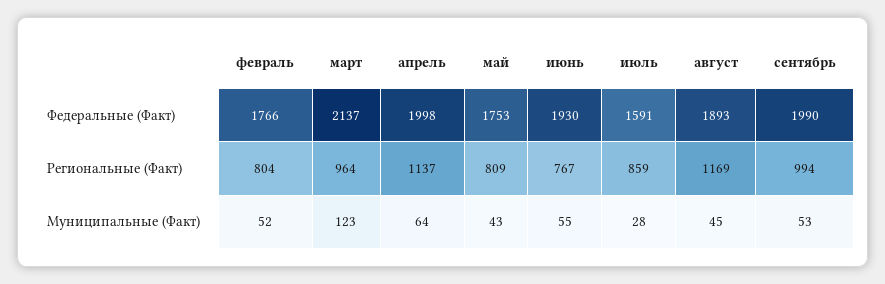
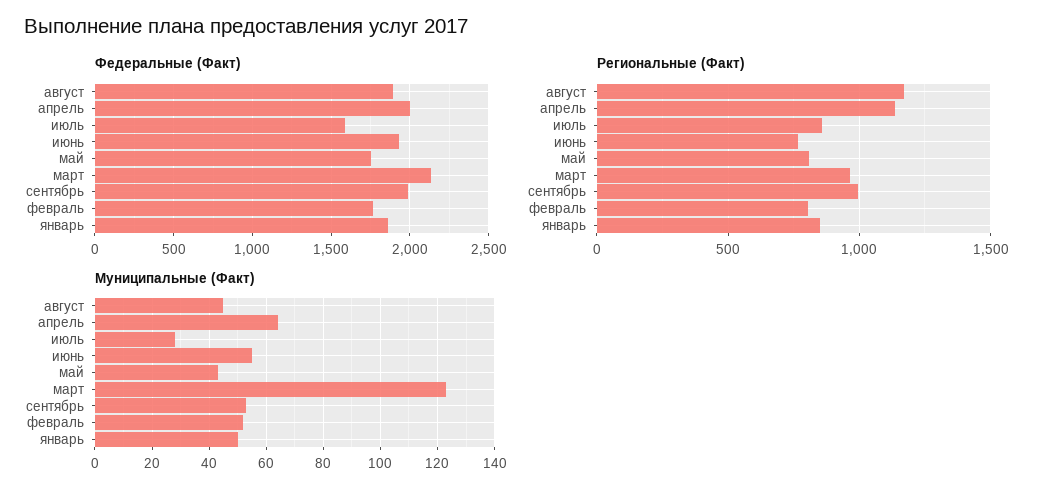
Федеральные (Факт), январь: none -> 1850
Региональные (Факт), январь: none -> 850
Муниципальные (Факт), январь: none -> 50

